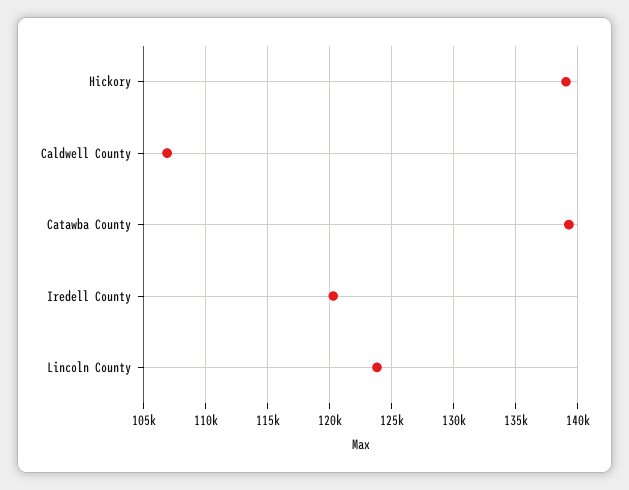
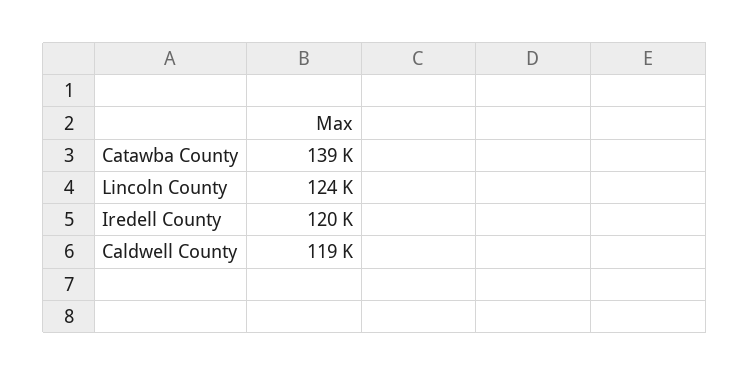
Hickory: 139000 -> none
Caldwell County: 107000 -> 119000

